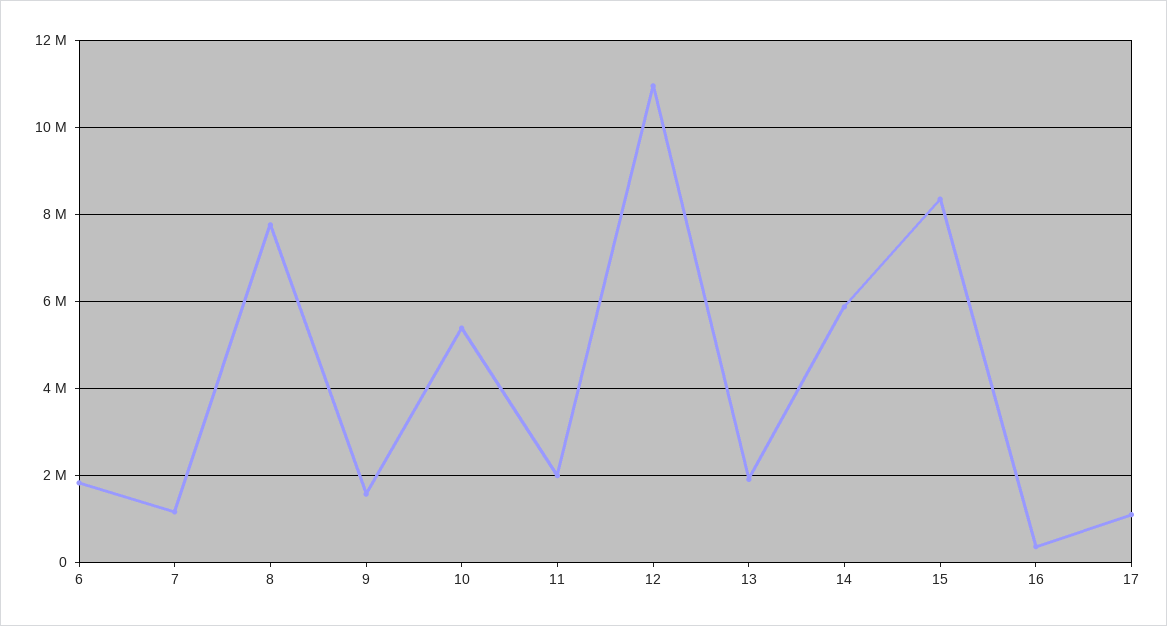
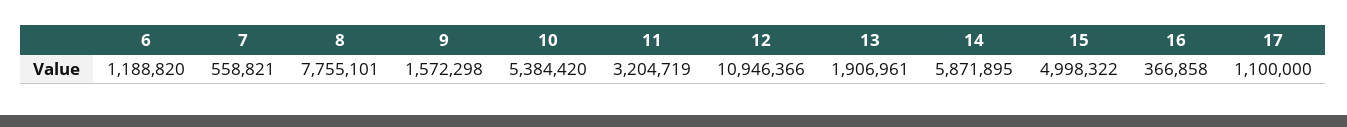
6: 1800000 -> 1188820
7: 1200000 -> 558821
11: 2000000 -> 3204719
15: 8400000 -> 4998322

